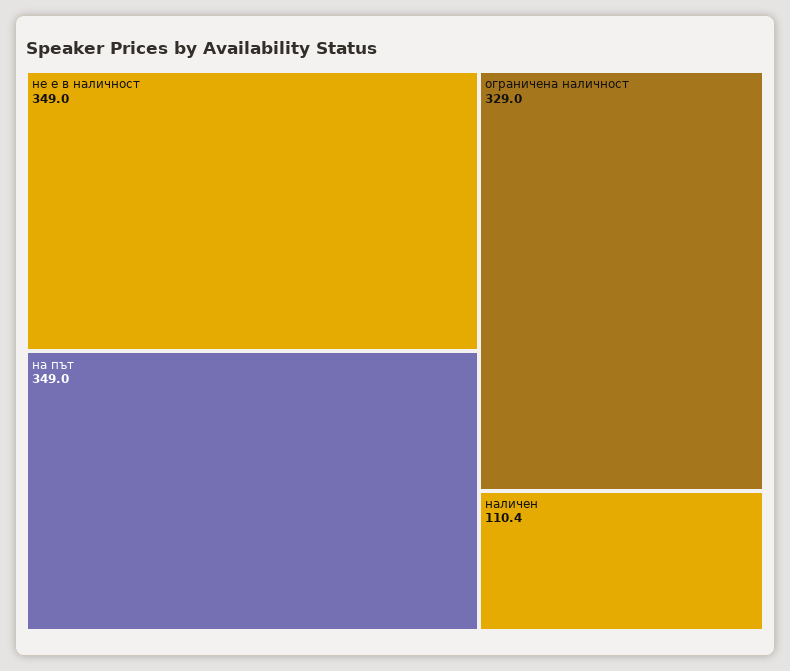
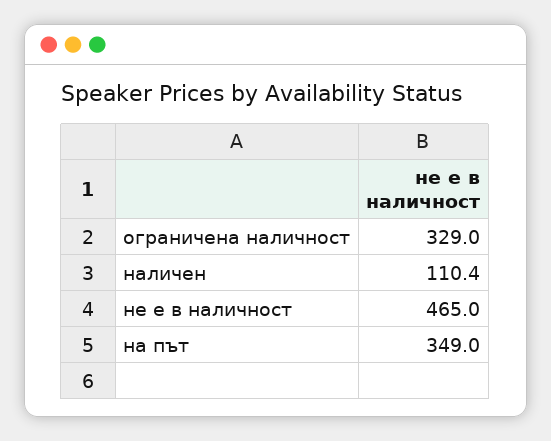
не е в наличност: 349 -> 465

